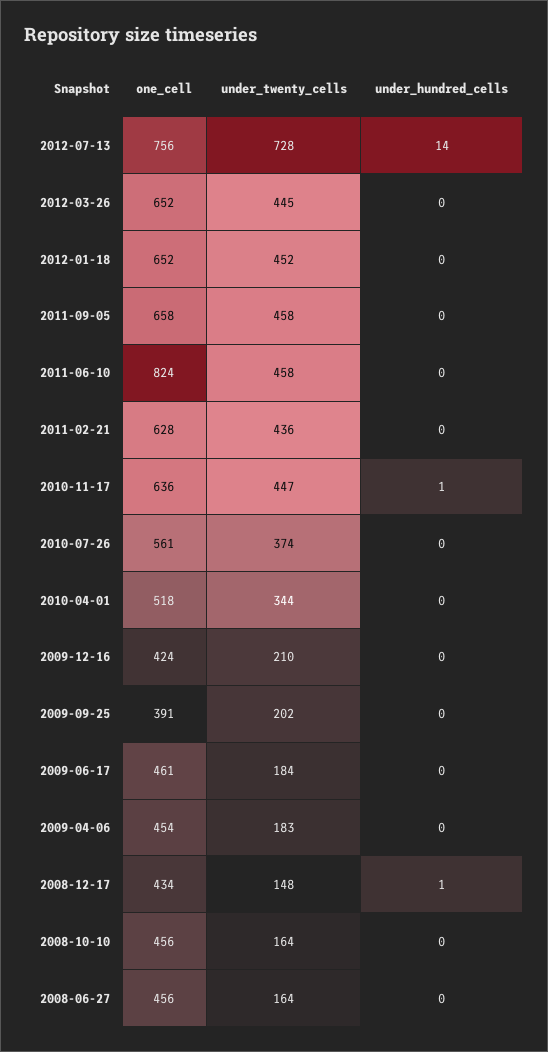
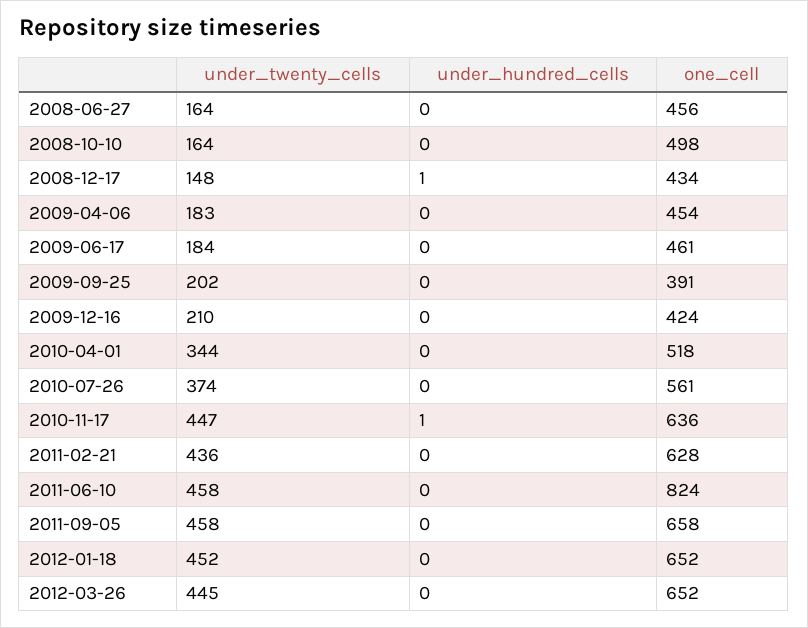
one_cell, 2012-07-13: 756 -> none
under_twenty_cells, 2012-07-13: 728 -> none
under_hundred_cells, 2012-07-13: 14 -> none
one_cell, 2008-10-10: 456 -> 498

